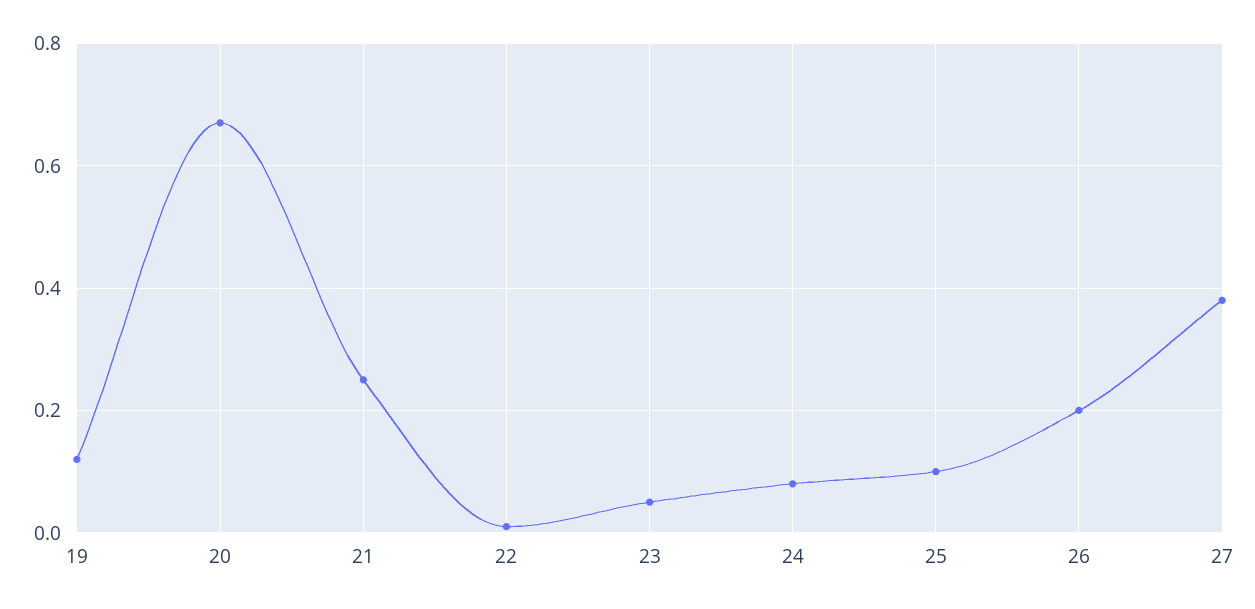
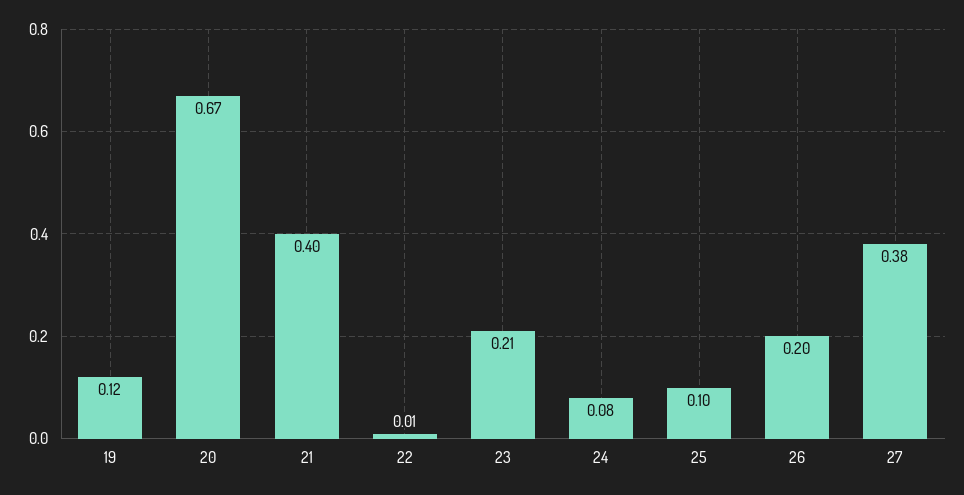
21: 0.25 -> 0.4
23: 0.05 -> 0.21

